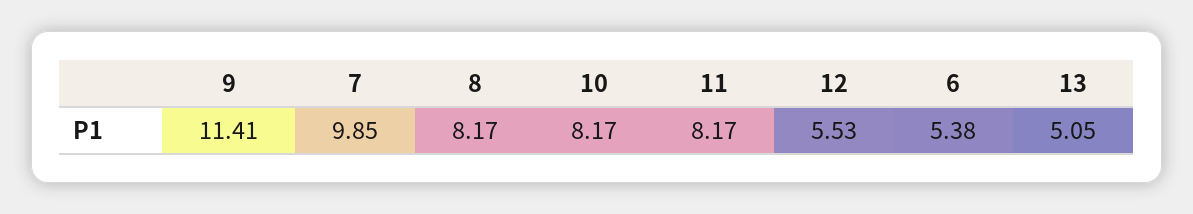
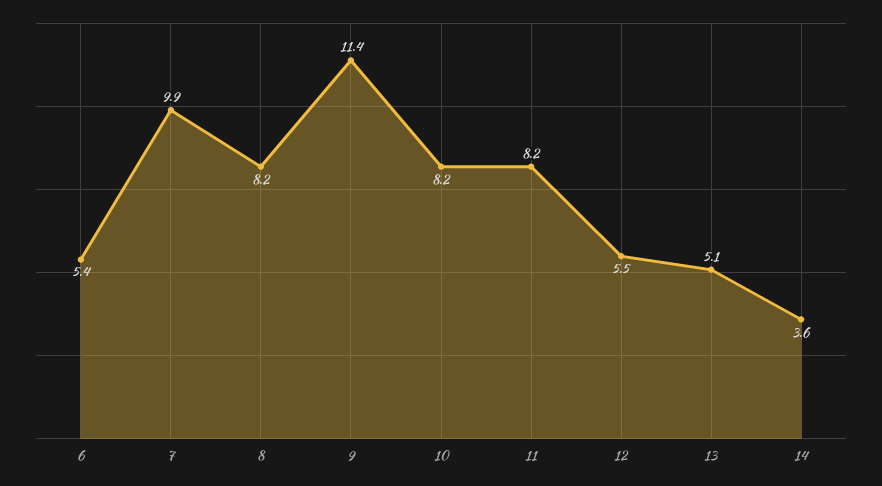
14: none -> 3.6

